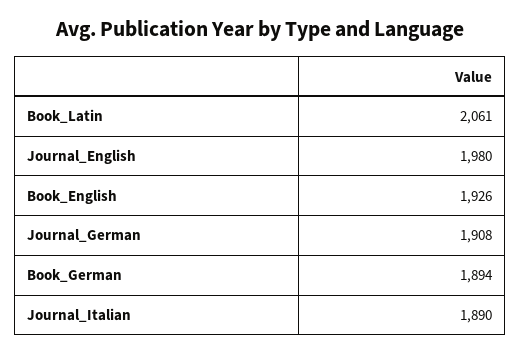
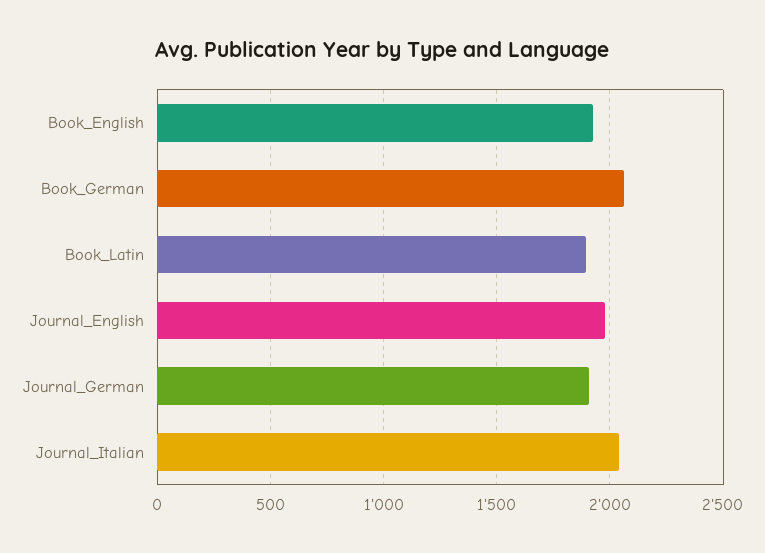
Book_Latin: 2061 -> 1900
Book_German: 1894 -> 2050
Journal_Italian: 1890 -> 2050

